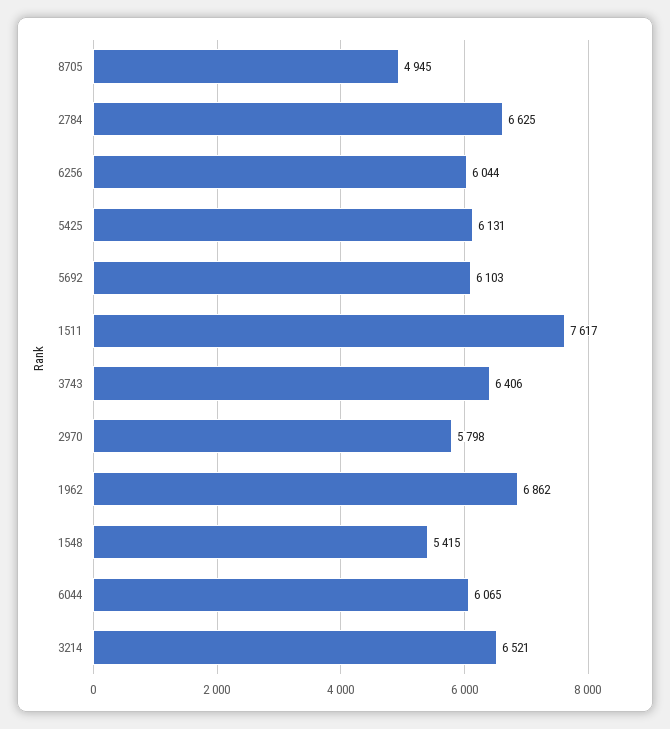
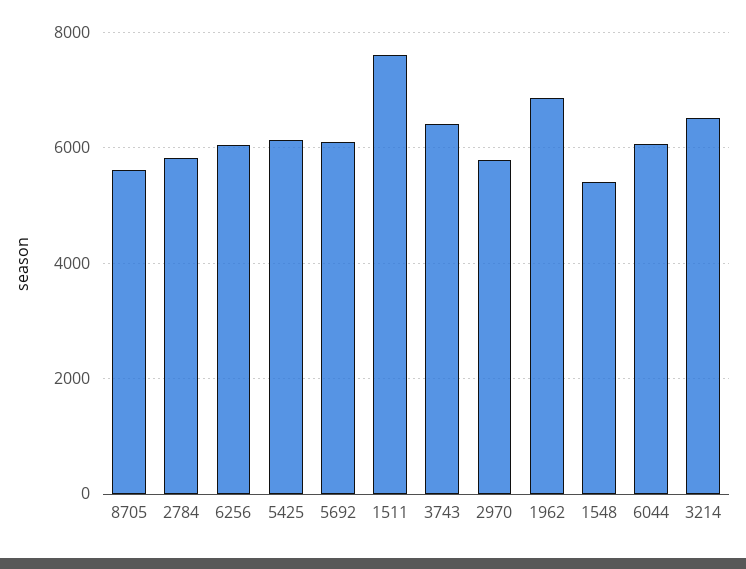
8705: 4945 -> 5600
2784: 6625 -> 5800

